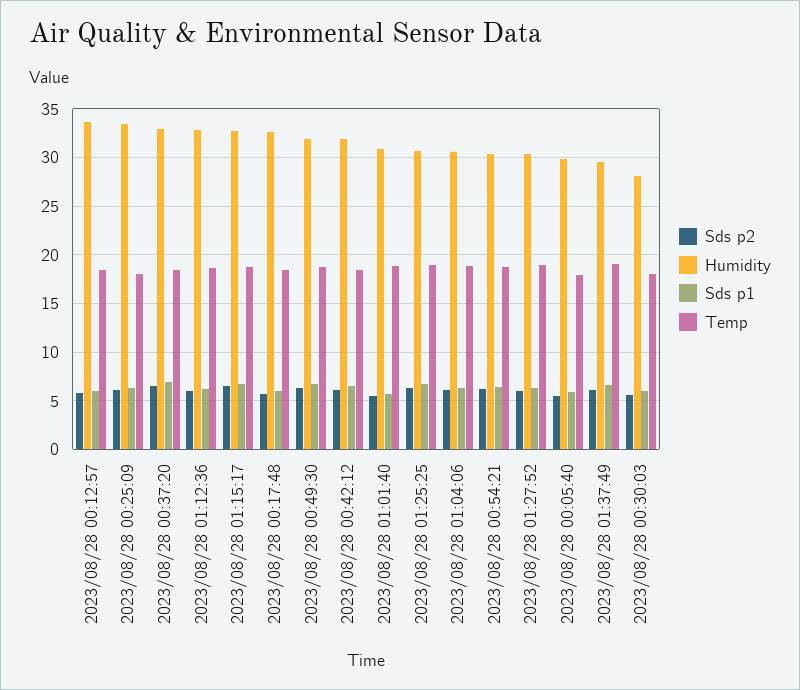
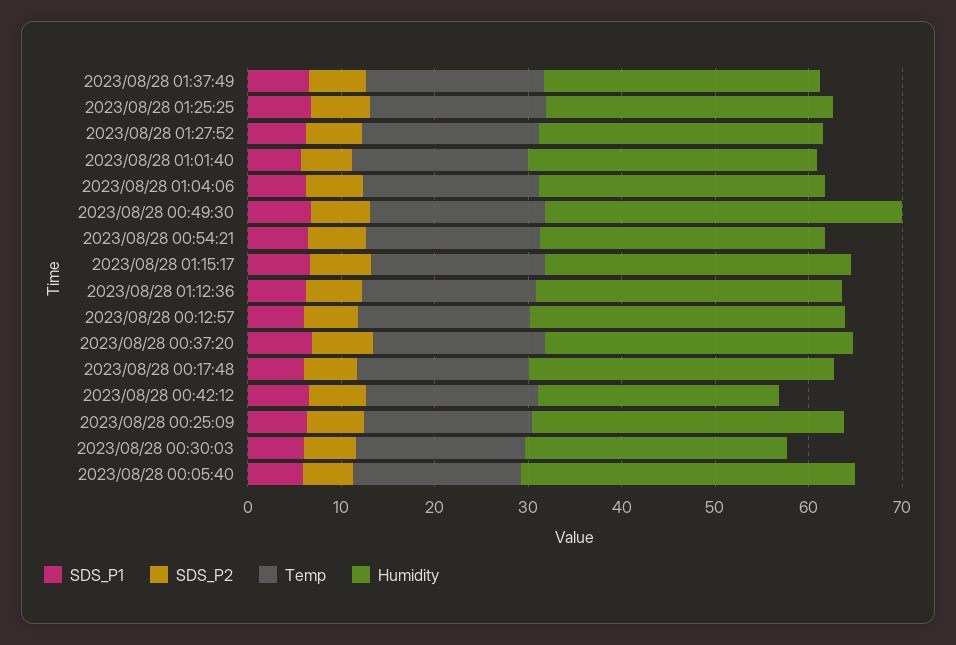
Humidity, 2023/08/28 00:49:30: 32 -> 38
Humidity, 2023/08/28 00:42:12: 32 -> 26
Humidity, 2023/08/28 00:05:40: 30 -> 36

